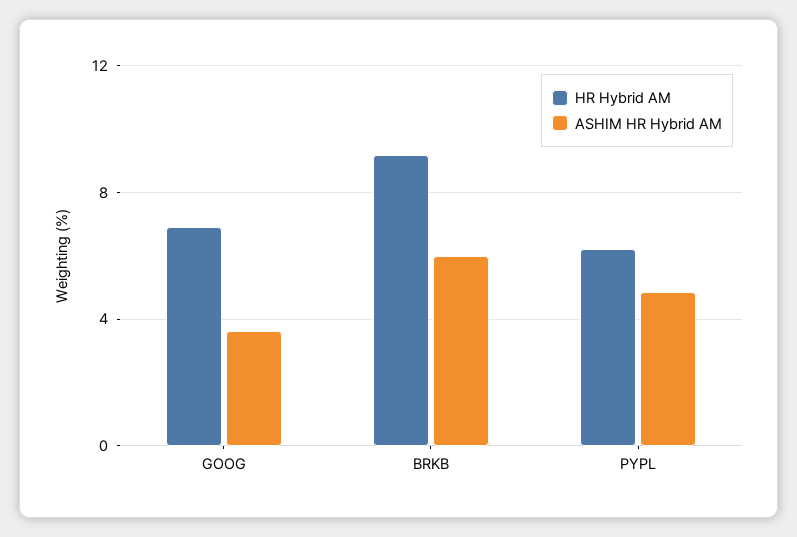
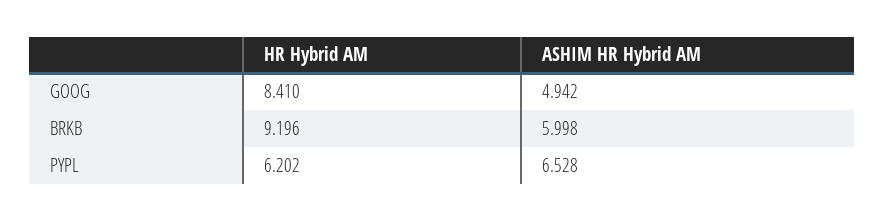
HR Hybrid AM, GOOG: 7 -> 8.41
ASHIM HR Hybrid AM, GOOG: 3.5 -> 4.942
ASHIM HR Hybrid AM, PYPL: 5 -> 6.528

